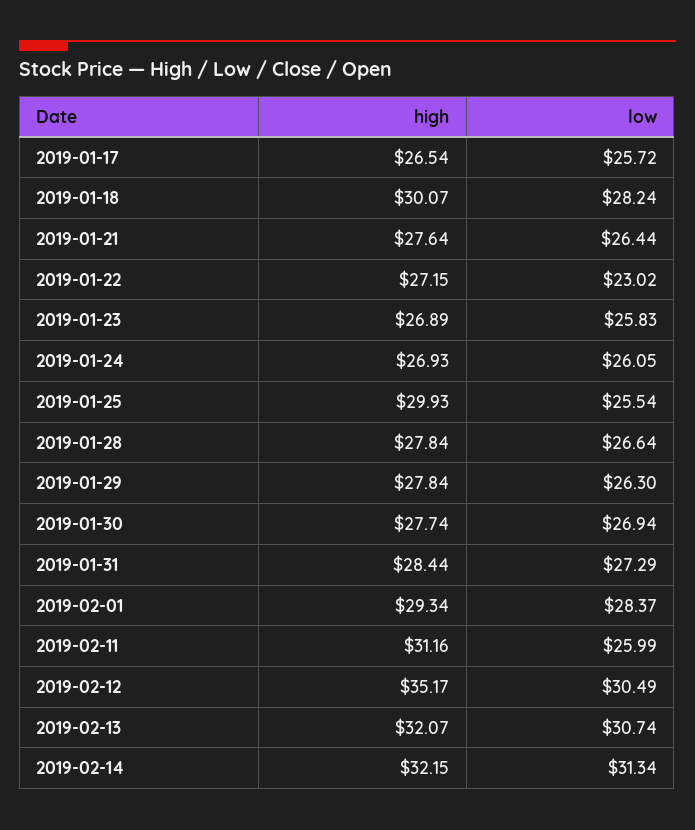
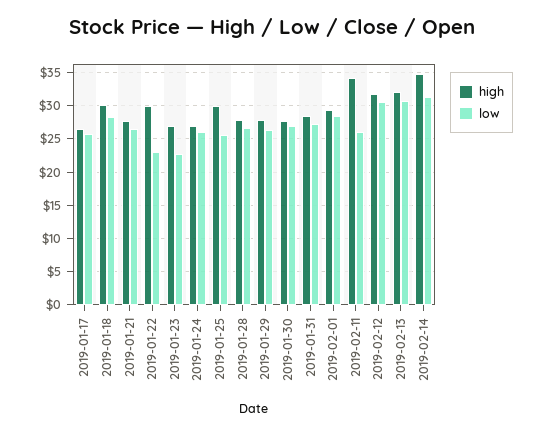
high, 2019-01-22: 27.15 -> 30
low, 2019-01-23: 25.83 -> 23
high, 2019-02-11: 31.16 -> 34
high, 2019-02-12: 35.17 -> 32
high, 2019-02-14: 32.15 -> 35

